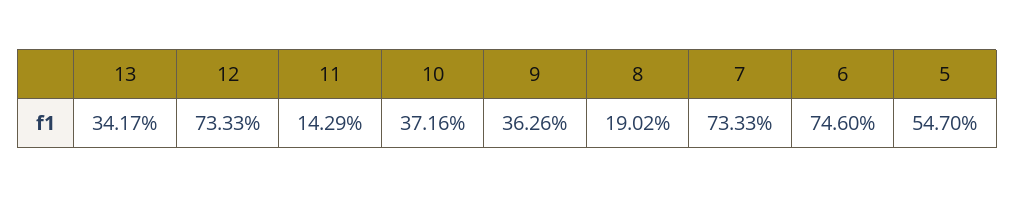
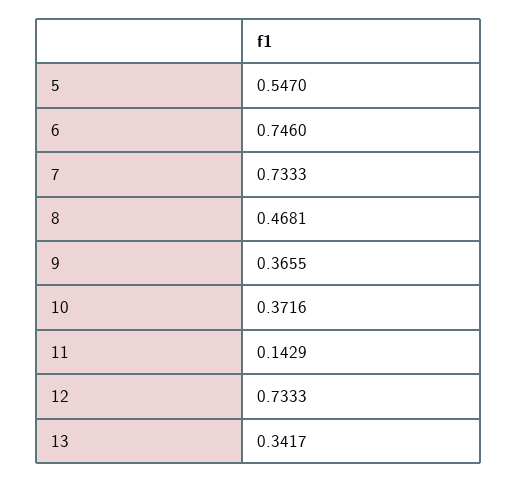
9: 0.3626 -> 0.3655
8: 0.1902 -> 0.4681

